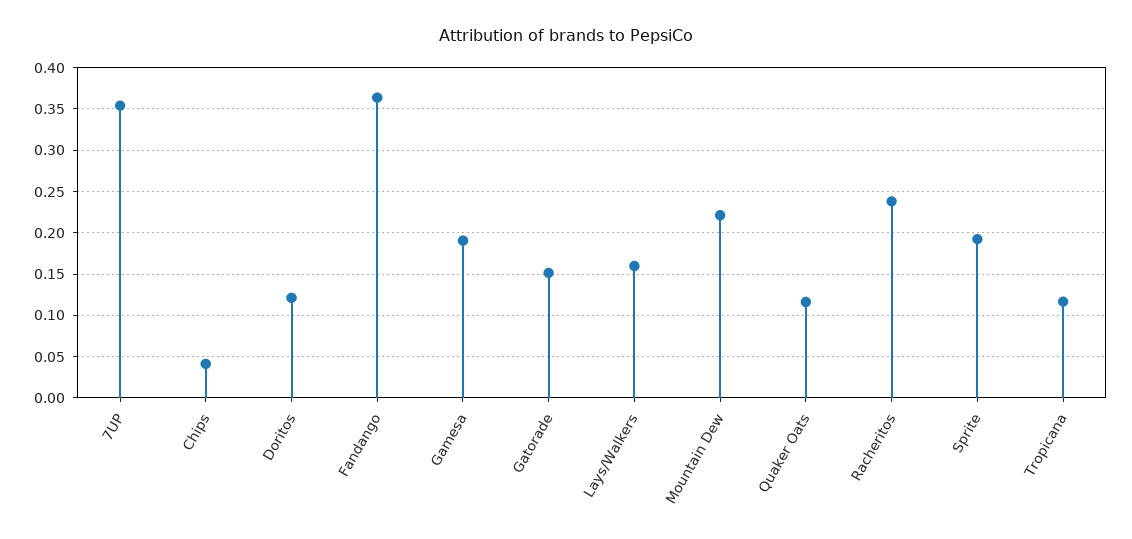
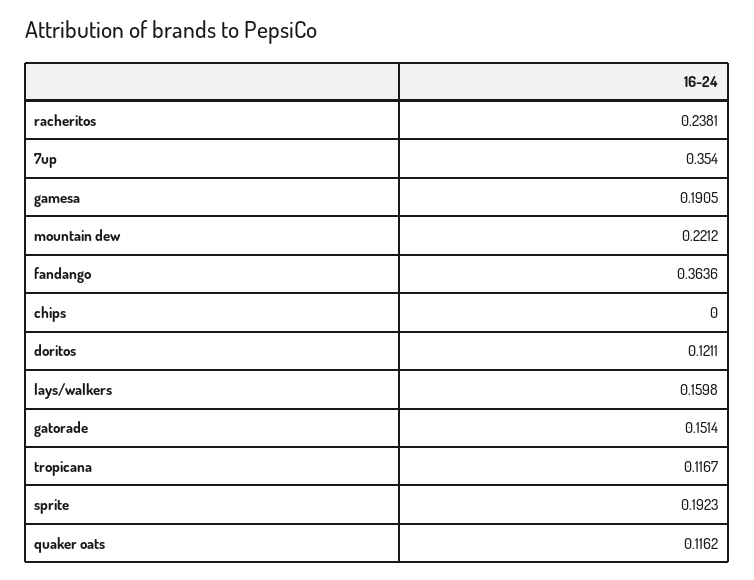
Chips: 0.04 -> 0

